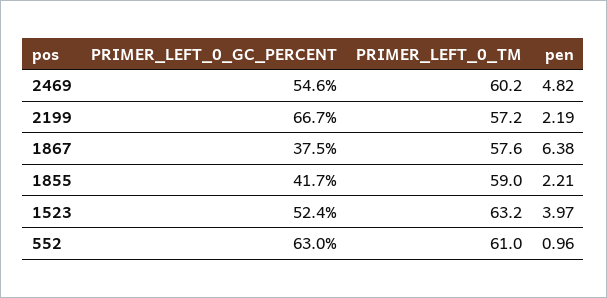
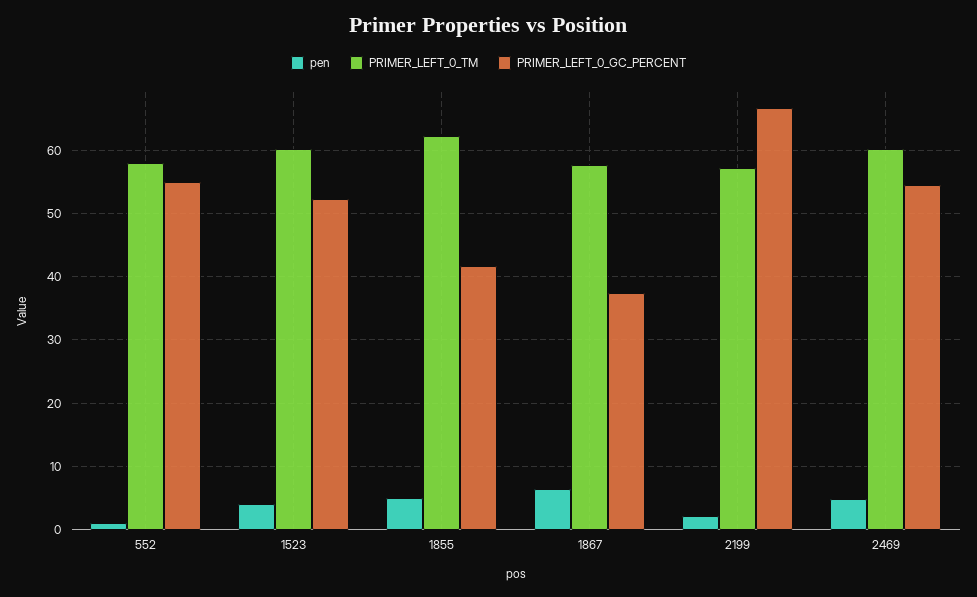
PRIMER_LEFT_0_TM, 1855: 59 -> 62
pen, 1855: 2.21 -> 5
PRIMER_LEFT_0_TM, 1523: 63.2 -> 60
PRIMER_LEFT_0_GC_PERCENT, 552: 63 -> 55
PRIMER_LEFT_0_TM, 552: 61 -> 58

